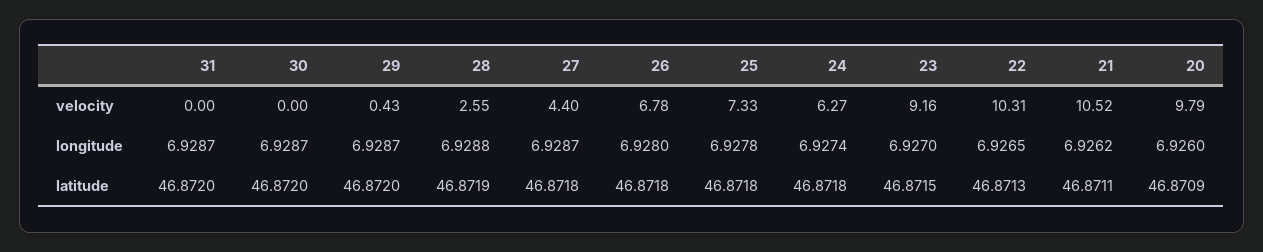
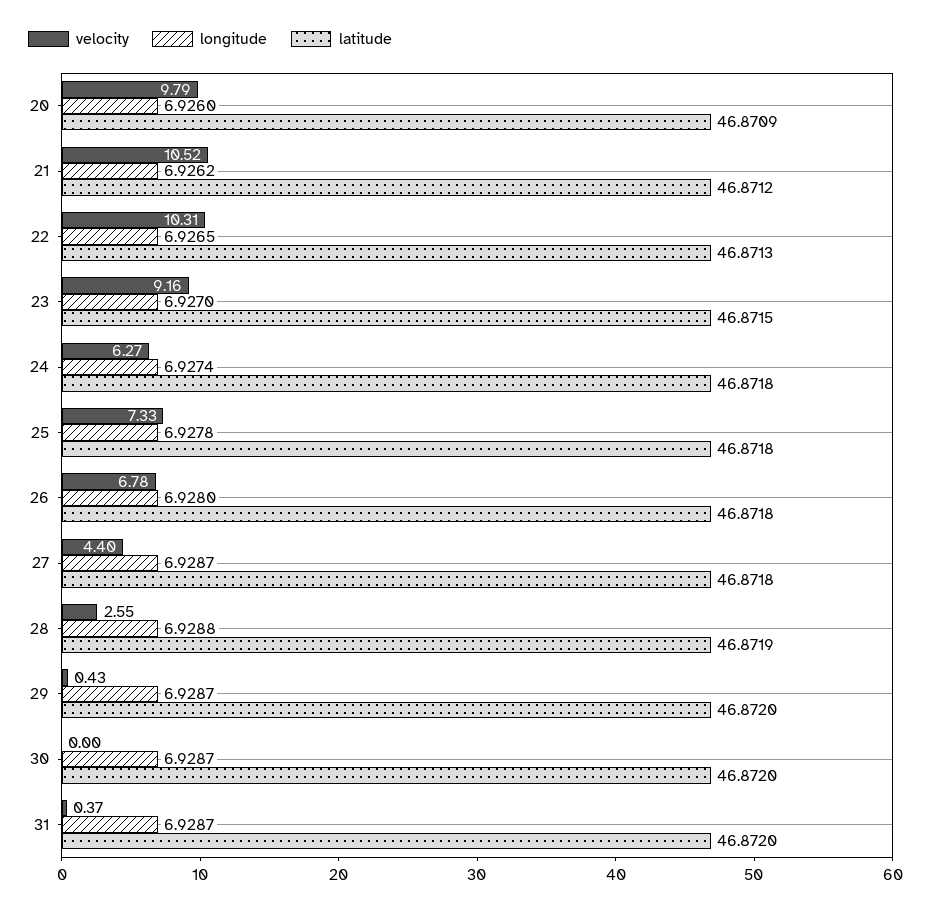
velocity, 31: 0 -> 0.37
latitude, 21: 46.8711 -> 46.8712

